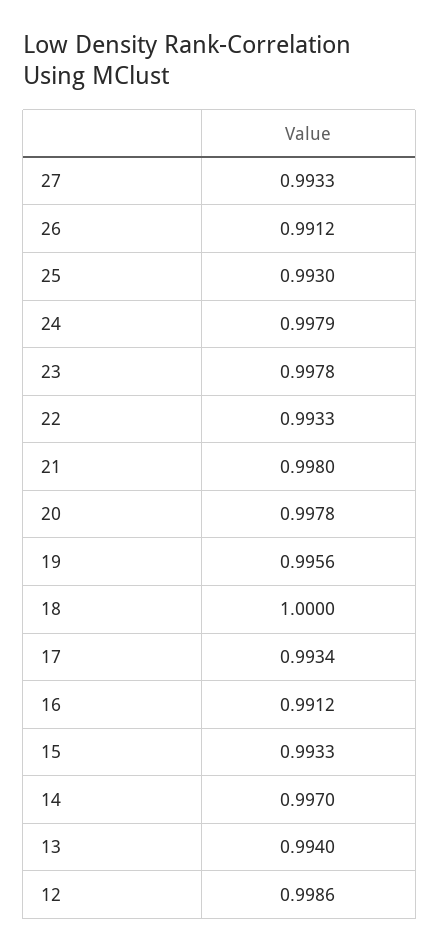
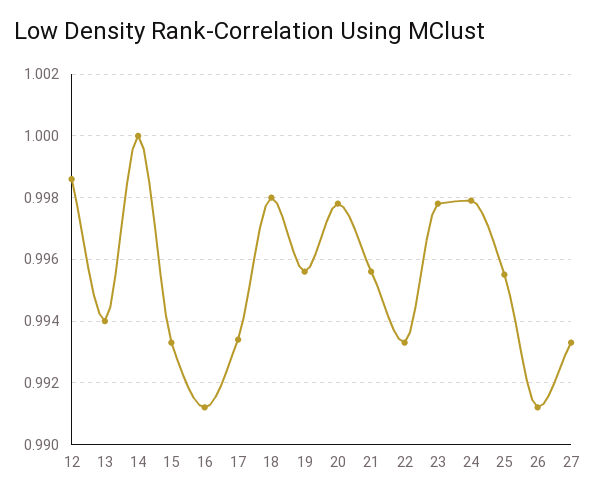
25: 0.993 -> 0.9955
21: 0.998 -> 0.9955
18: 1 -> 0.998
14: 0.997 -> 1

